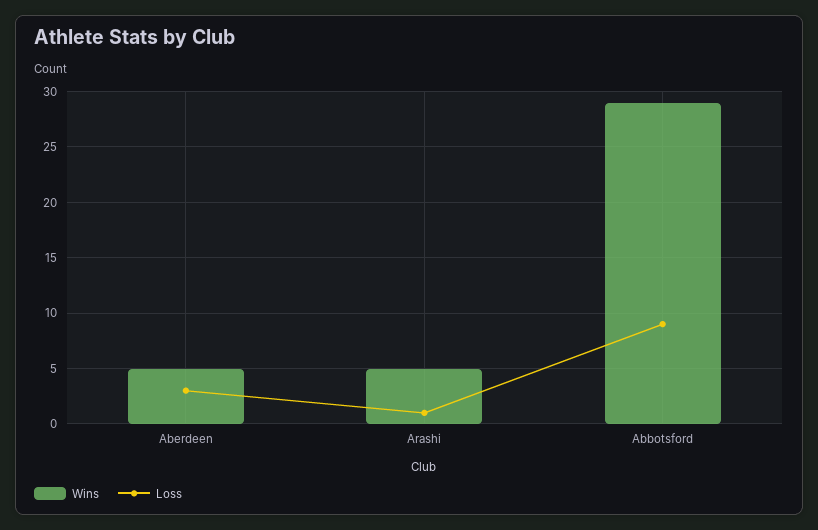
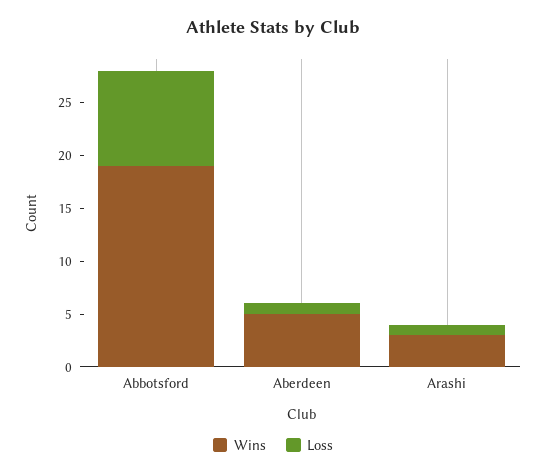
Loss, Aberdeen: 3 -> 1
Wins, Arashi: 5 -> 3
Wins, Abbotsford: 29 -> 19

